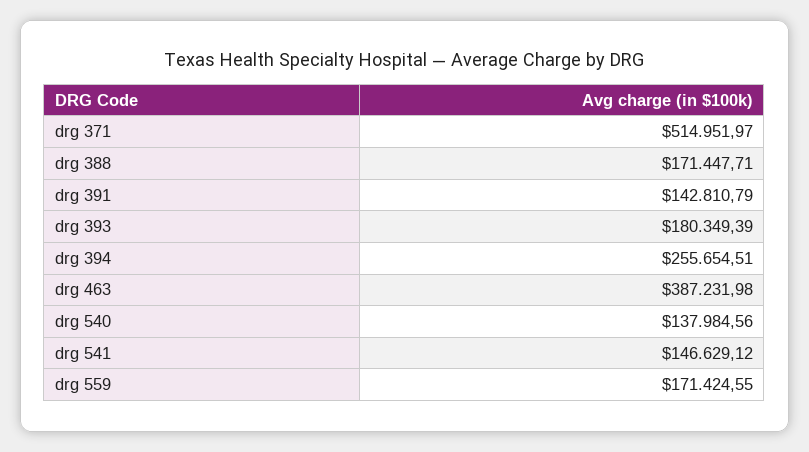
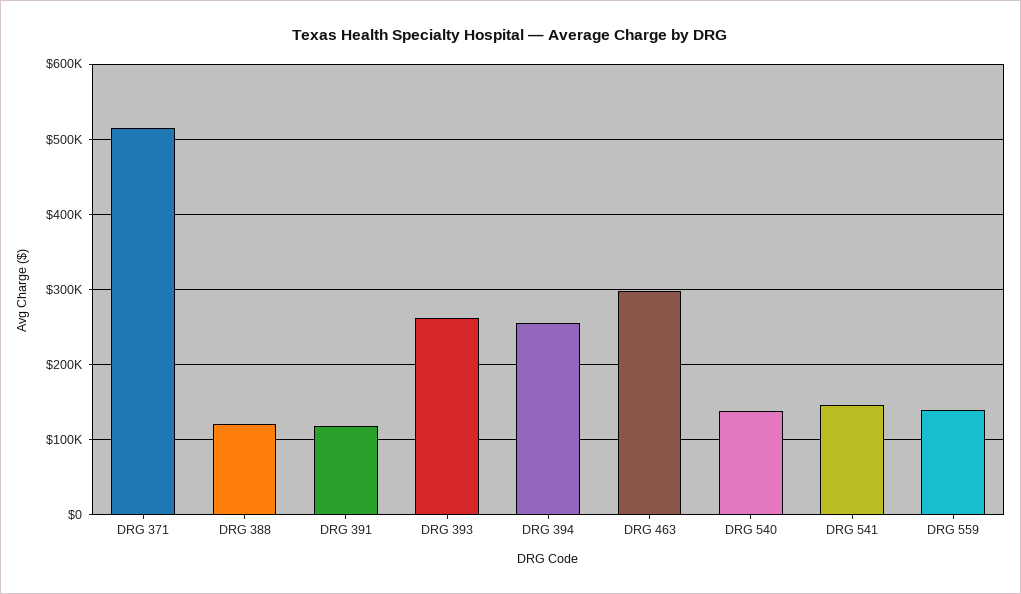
drg 388: 171447.71 -> 120000
drg 391: 142810.79 -> 120000
drg 393: 180349.39 -> 260000
drg 463: 387231.98 -> 300000
drg 559: 171424.55 -> 140000

